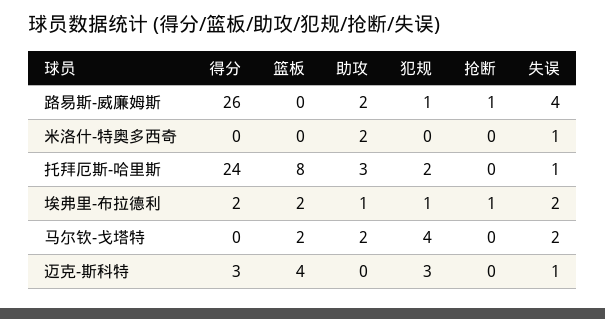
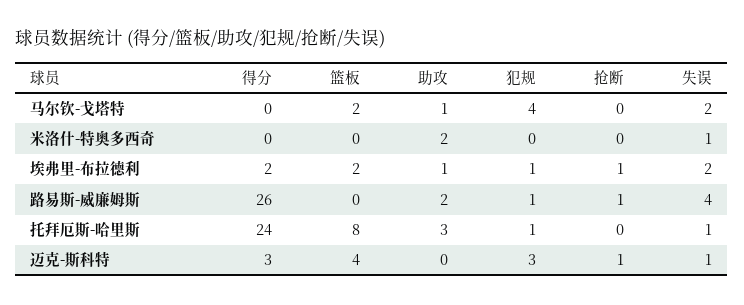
犯规, 托拜厄斯-哈里斯: 2 -> 1
助攻, 马尔钦-戈塔特: 2 -> 1
抢断, 迈克-斯科特: 0 -> 1

